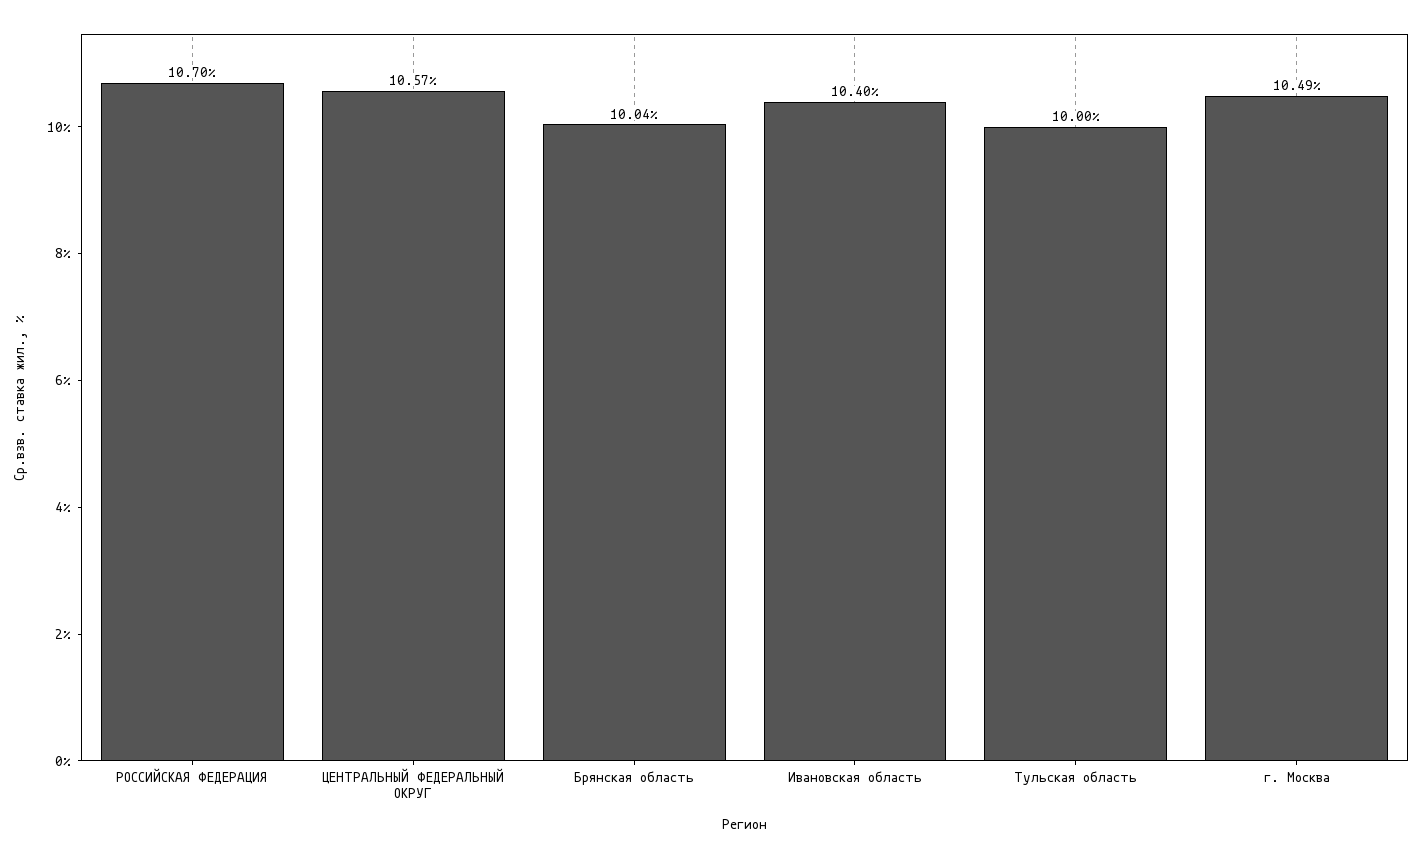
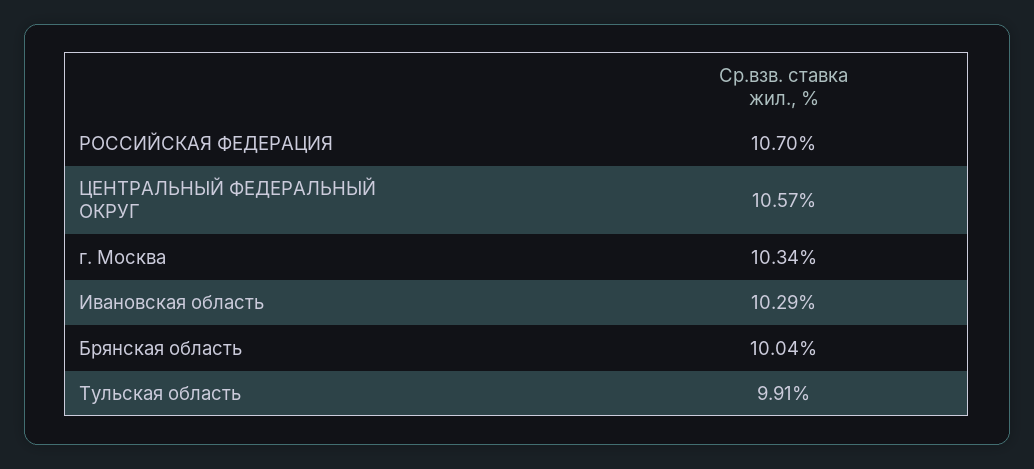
Ивановская область: 10.4 -> 10.29
Тульская область: 10 -> 9.91
г. Москва: 10.49 -> 10.34

